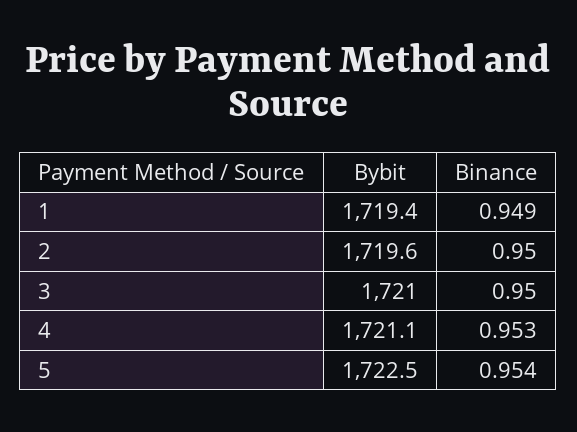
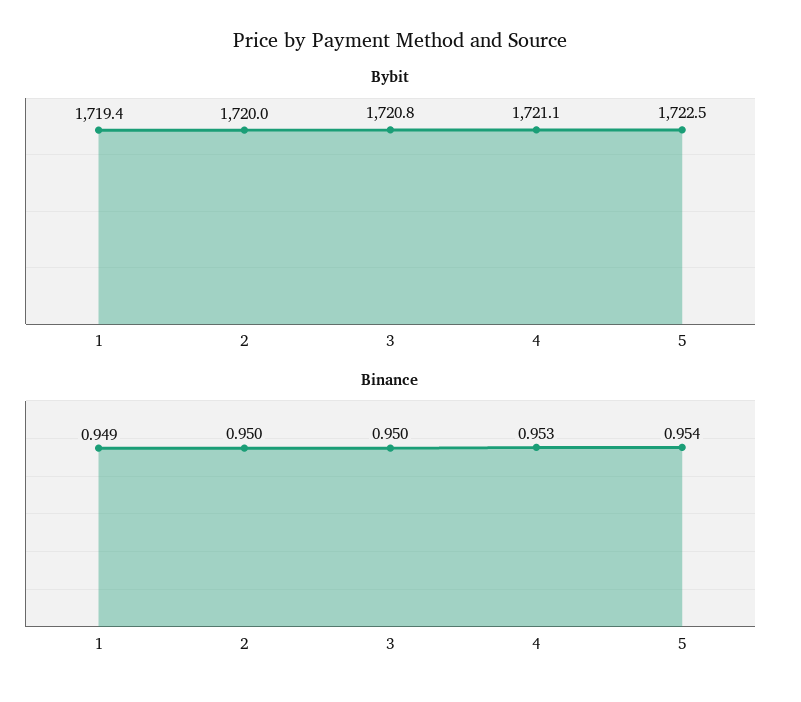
Bybit, 2: 1719.6 -> 1720
Bybit, 3: 1721 -> 1720.8

